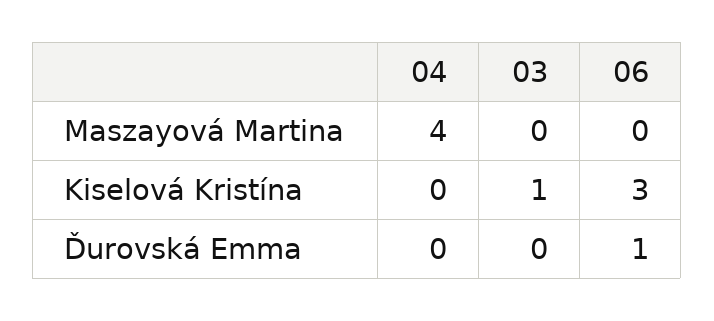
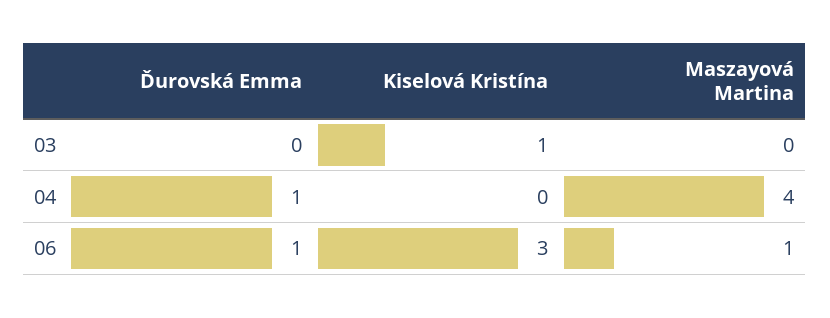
06, Maszayová Martina: 0 -> 1
04, Ďurovská Emma: 0 -> 1

